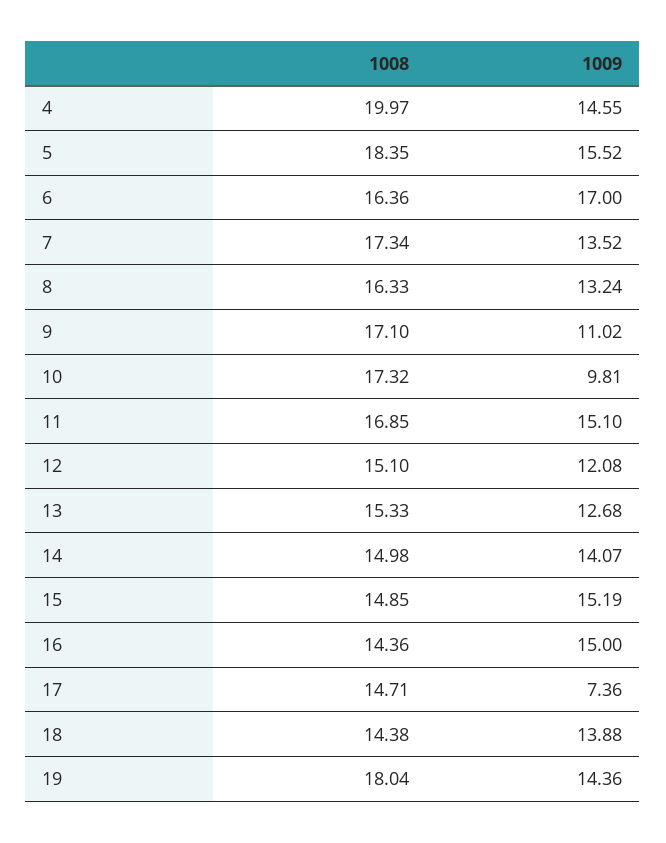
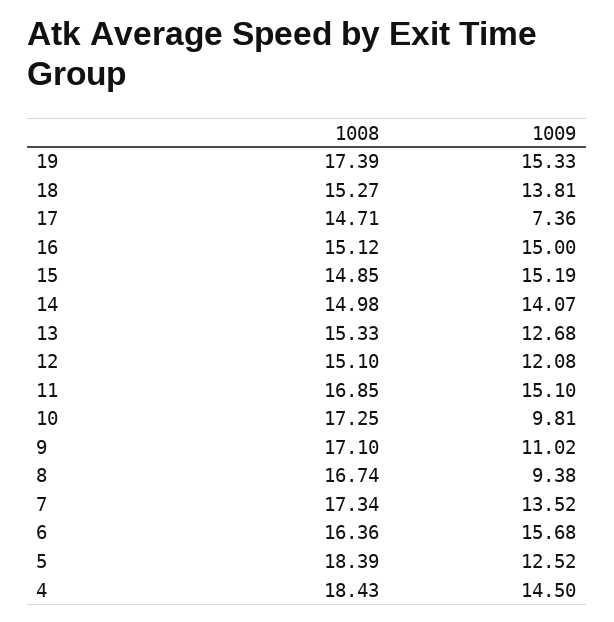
1008, 4: 19.97 -> 18.43
1009, 4: 14.55 -> 14.5
1008, 5: 18.35 -> 18.39
1009, 5: 15.52 -> 12.52
1009, 6: 17 -> 15.68
1008, 8: 16.33 -> 16.74
1009, 8: 13.24 -> 9.38
1008, 10: 17.32 -> 17.25
1008, 16: 14.36 -> 15.12
1008, 18: 14.38 -> 15.27
1009, 18: 13.88 -> 13.81
1008, 19: 18.04 -> 17.39
1009, 19: 14.36 -> 15.33

